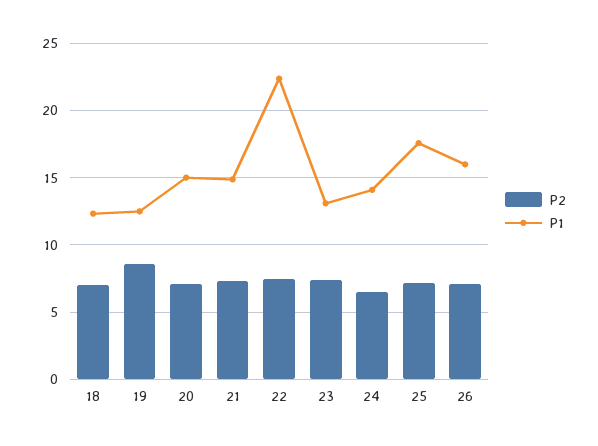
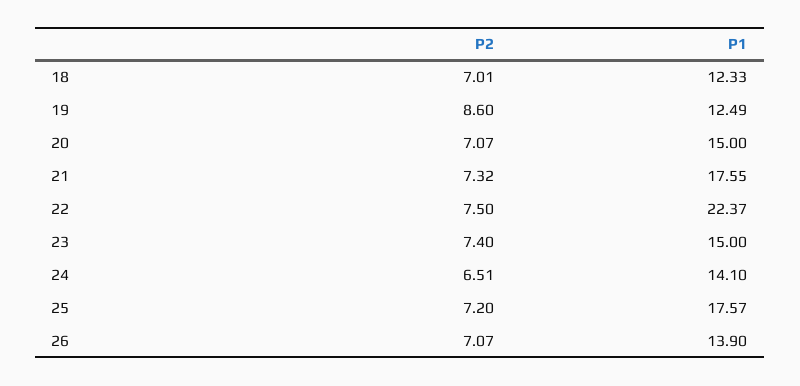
P1, 21: 15 -> 17.55
P1, 23: 13 -> 15
P1, 26: 16 -> 13.9

